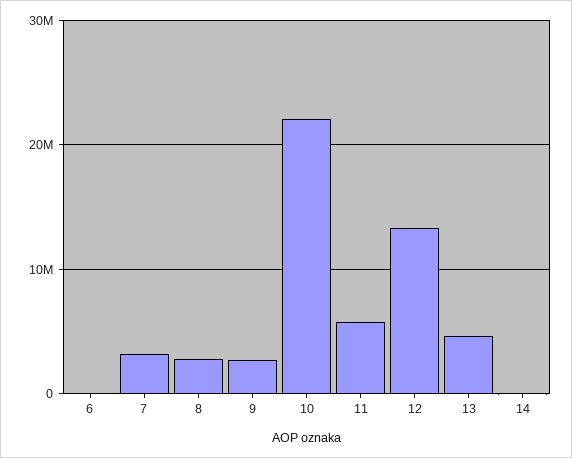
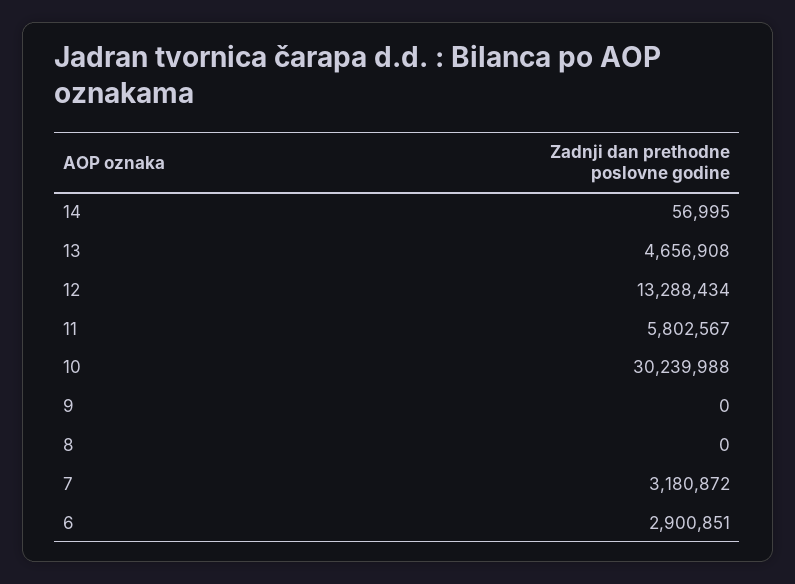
6: 0 -> 2900851
8: 3000000 -> 0
9: 3000000 -> 0
10: 22000000 -> 30239988

